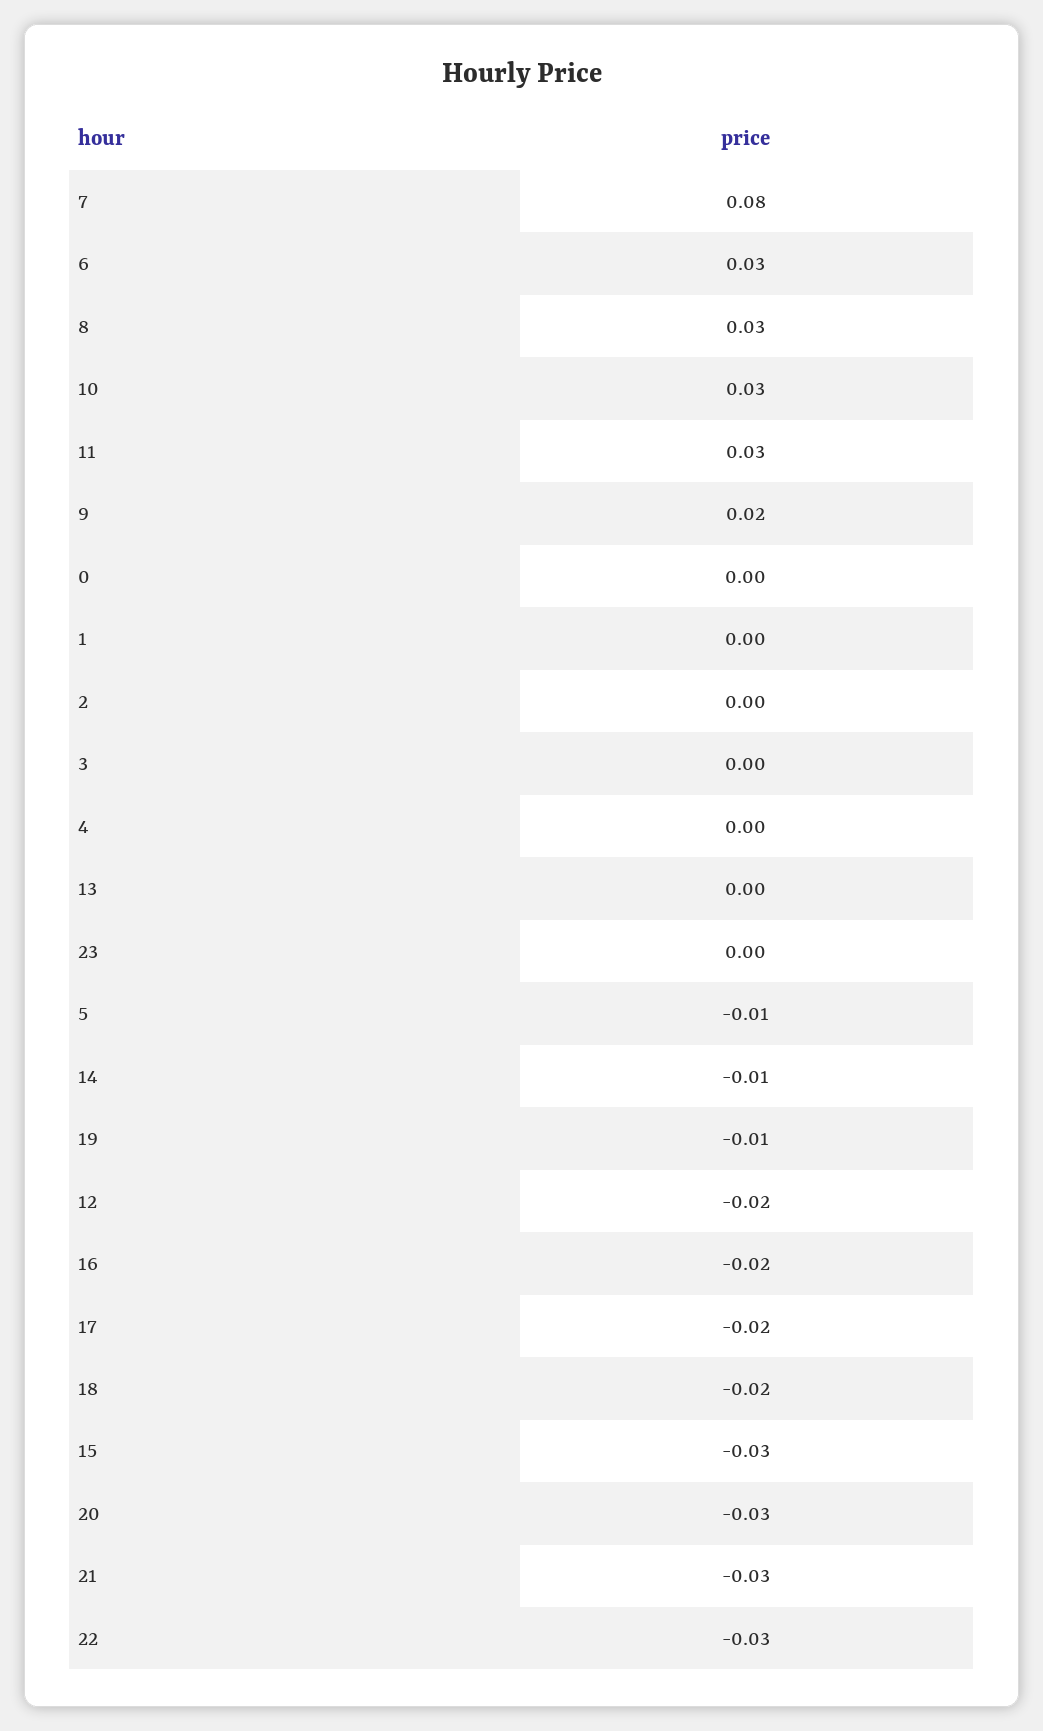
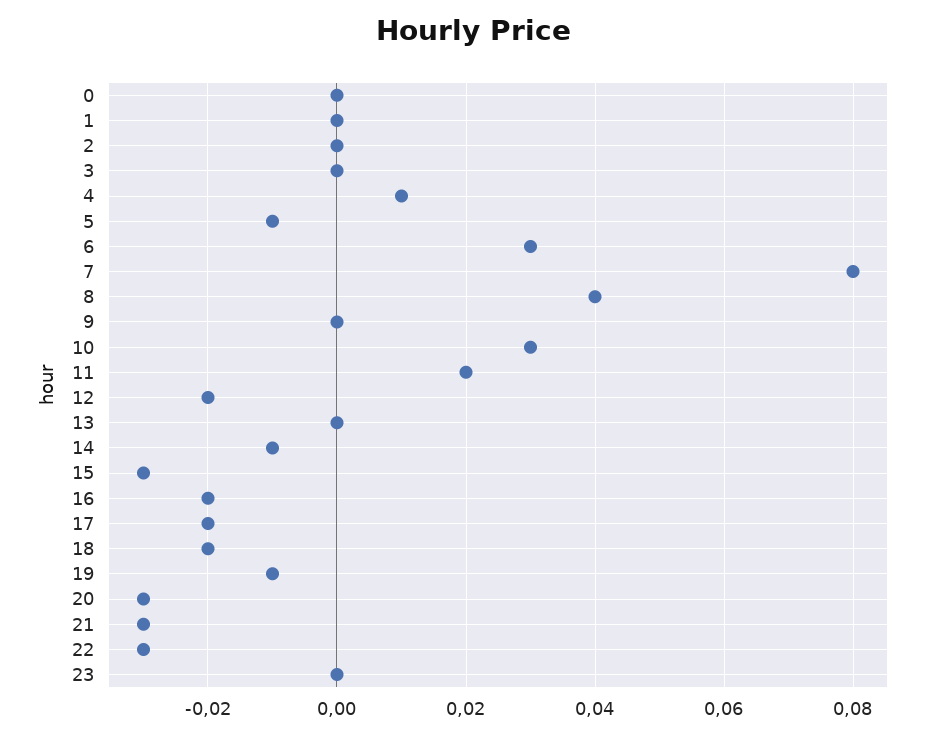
8: 0.03 -> 0.04
11: 0.03 -> 0.02
9: 0.02 -> 0
4: 0 -> 0.01

